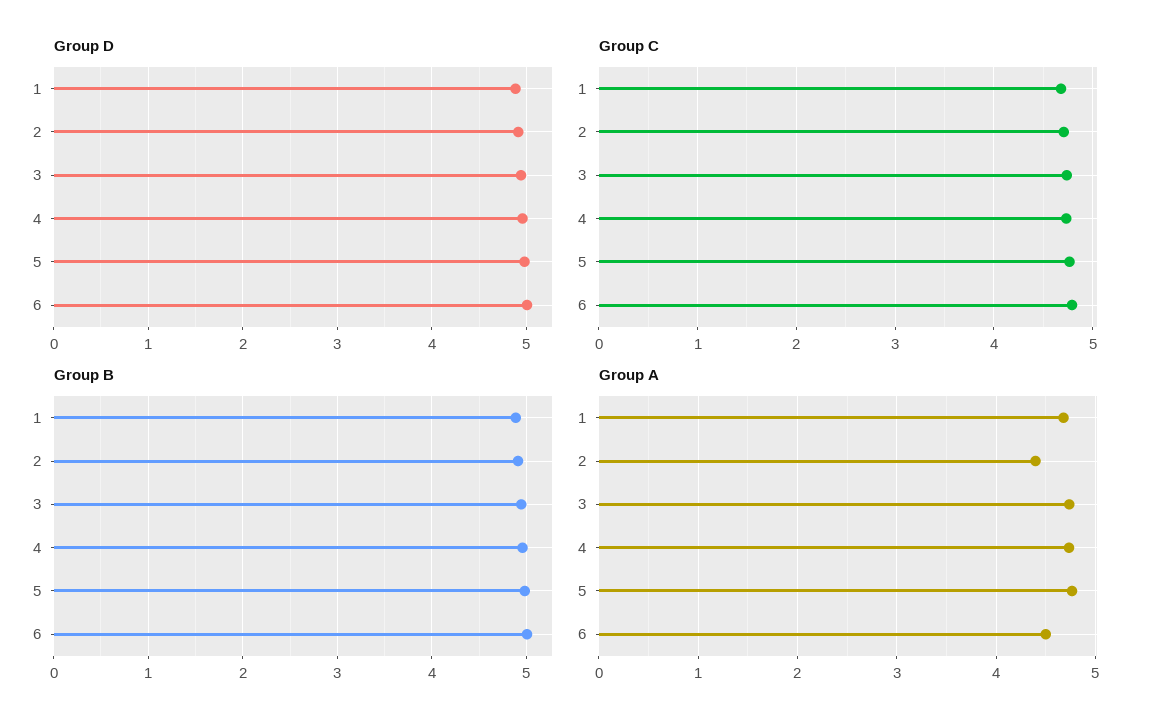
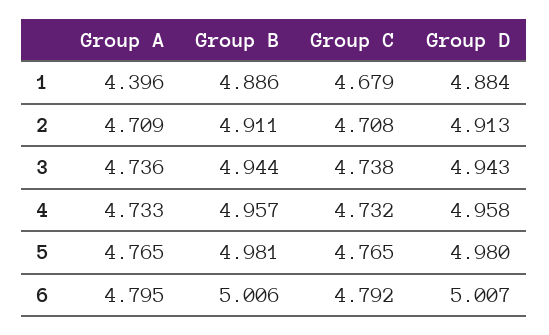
Group A, 1: 4.7 -> 4.396
Group A, 2: 4.4 -> 4.709
Group A, 6: 4.5 -> 4.795

